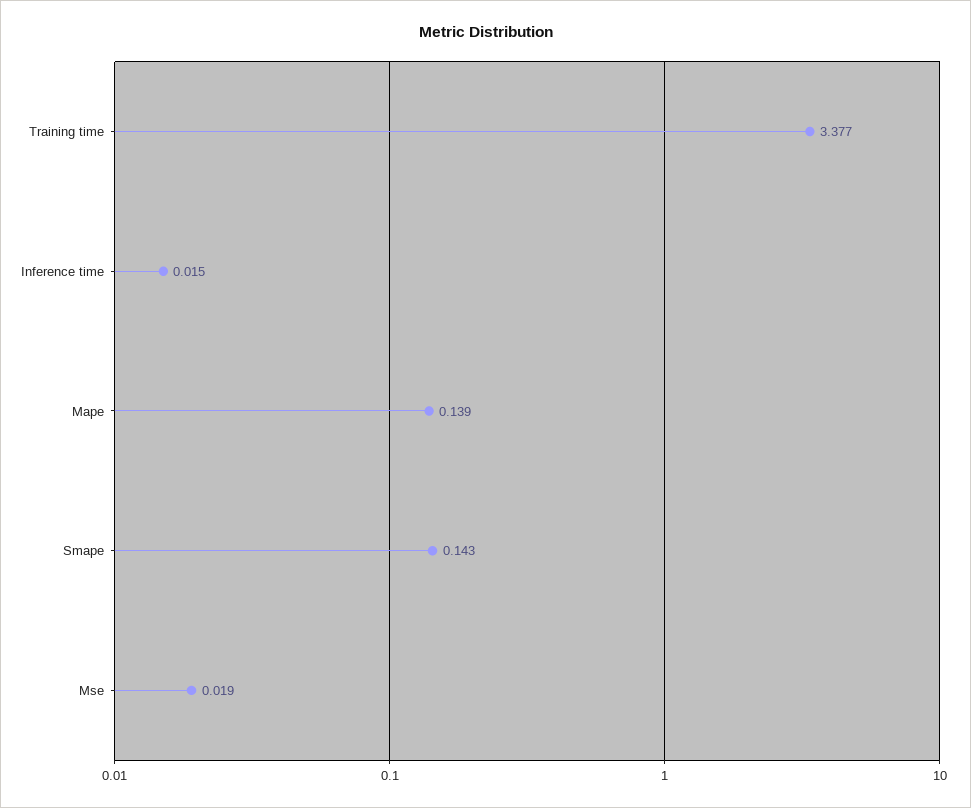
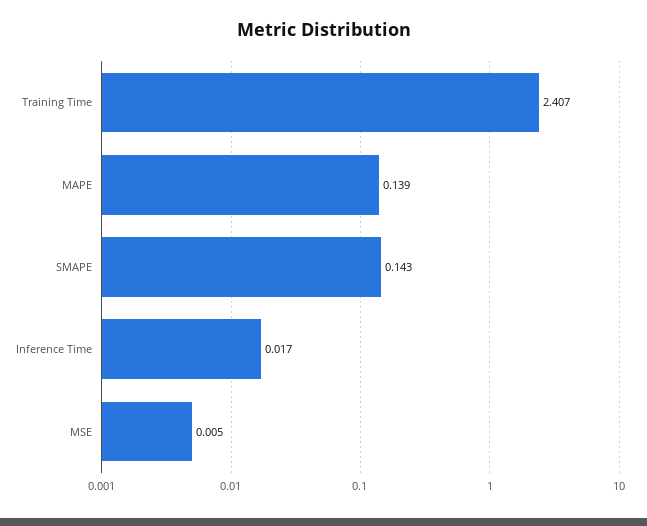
Training time: 3.377 -> 2.407
Inference time: 0.015 -> 0.017
Mse: 0.019 -> 0.005

